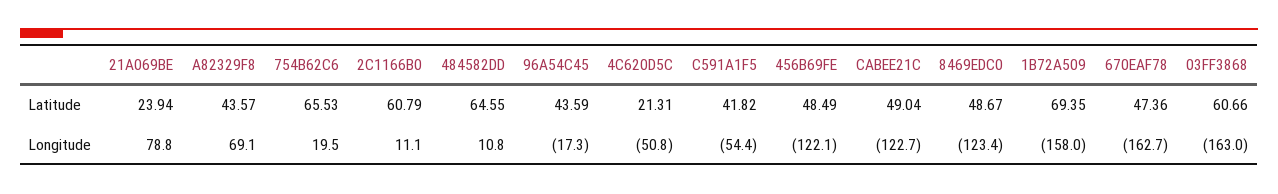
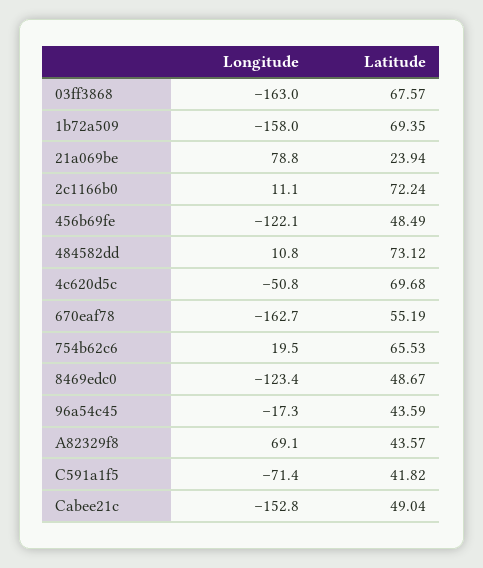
2C1166B0, Latitude: 60.79 -> 72.24
484582DD, Latitude: 64.55 -> 73.12
4C620D5C, Latitude: 21.31 -> 69.68
670EAF78, Latitude: 47.36 -> 55.19
03FF3868, Latitude: 60.66 -> 67.57
C591A1F5, Longitude: -54.4 -> -71.4
CABEE21C, Longitude: -122.7 -> -152.8

